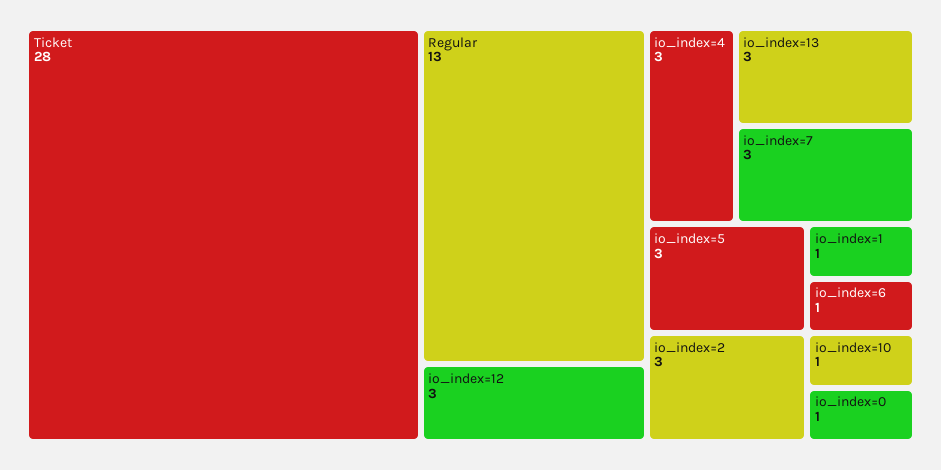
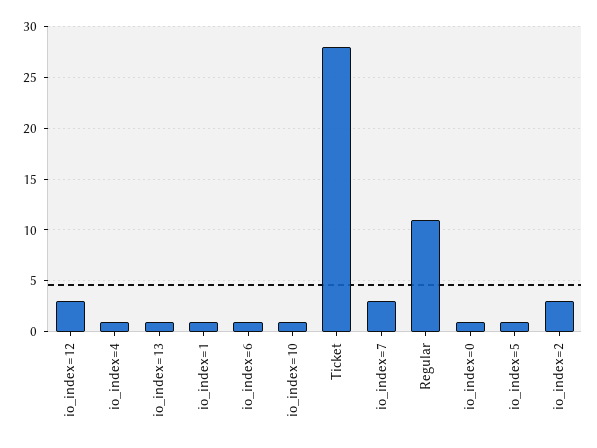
Regular: 13 -> 11
io_index=4: 3 -> 1
io_index=13: 3 -> 1
io_index=5: 3 -> 1

